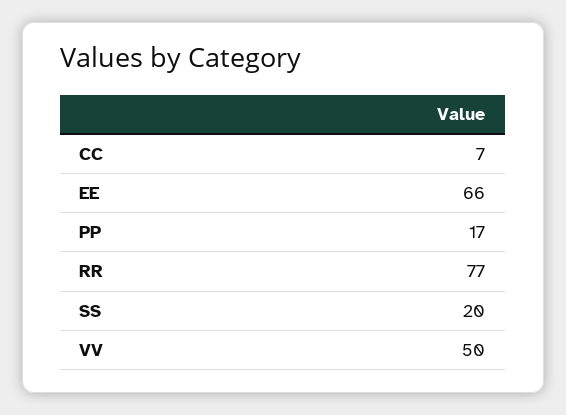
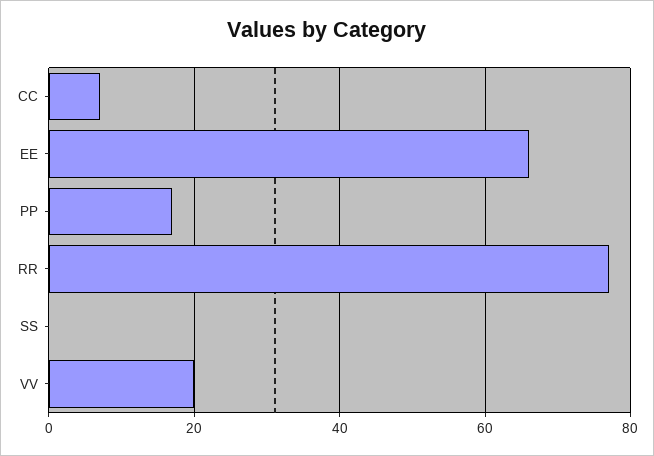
SS: 20 -> 0
VV: 50 -> 20

